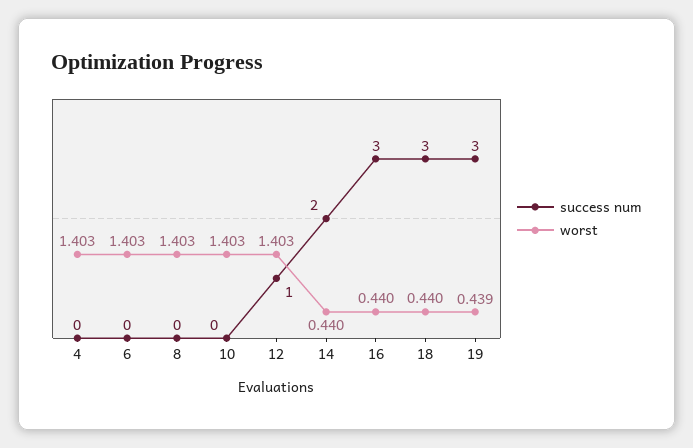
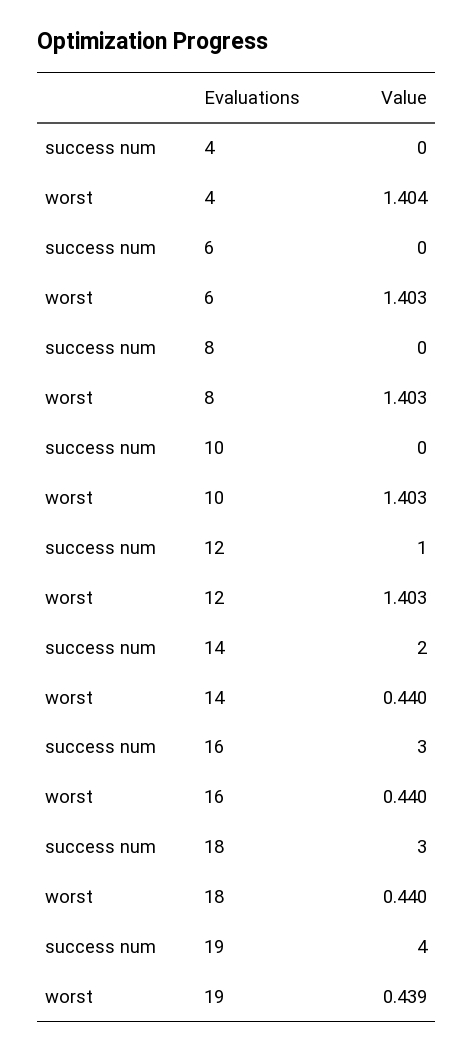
worst, 4: 1.403 -> 1.404
success num, 19: 3 -> 4

